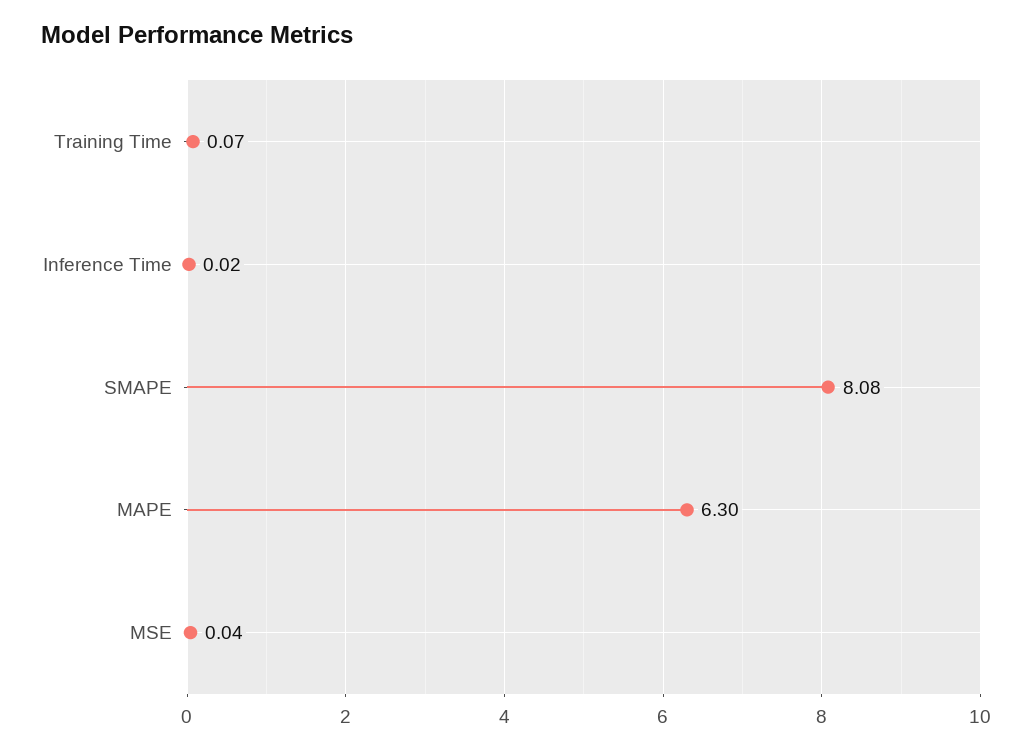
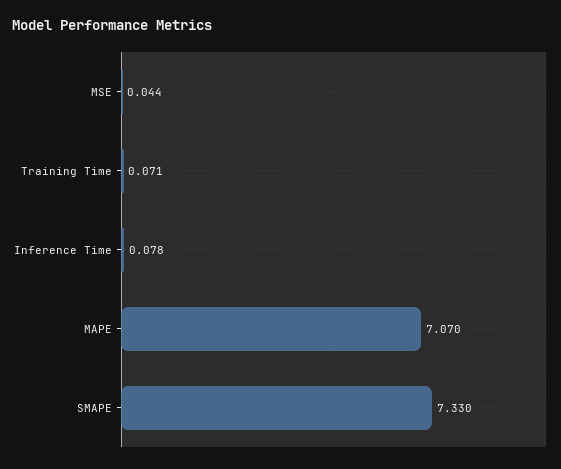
Inference Time: 0.02 -> 0.078
SMAPE: 8.08 -> 7.33
MAPE: 6.3 -> 7.07

